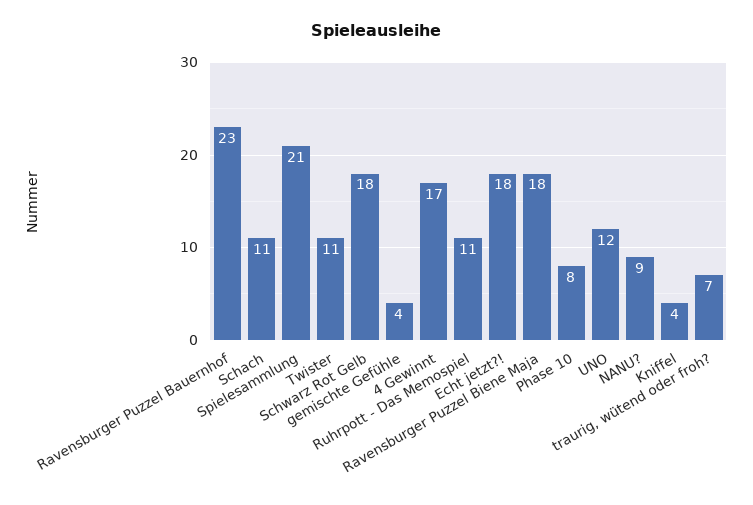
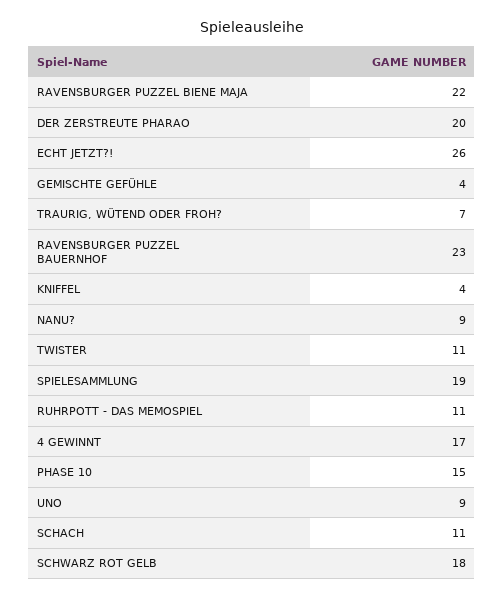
Spielesammlung: 21 -> 19
Echt jetzt?!: 18 -> 26
Ravensburger Puzzel Biene Maja: 18 -> 22
Phase 10: 8 -> 15
UNO: 12 -> 9
DER ZERSTREUTE PHARAO: none -> 20

